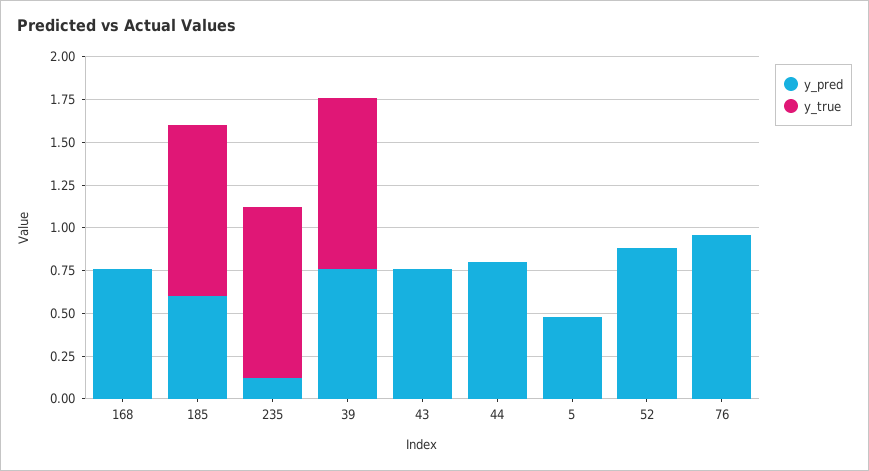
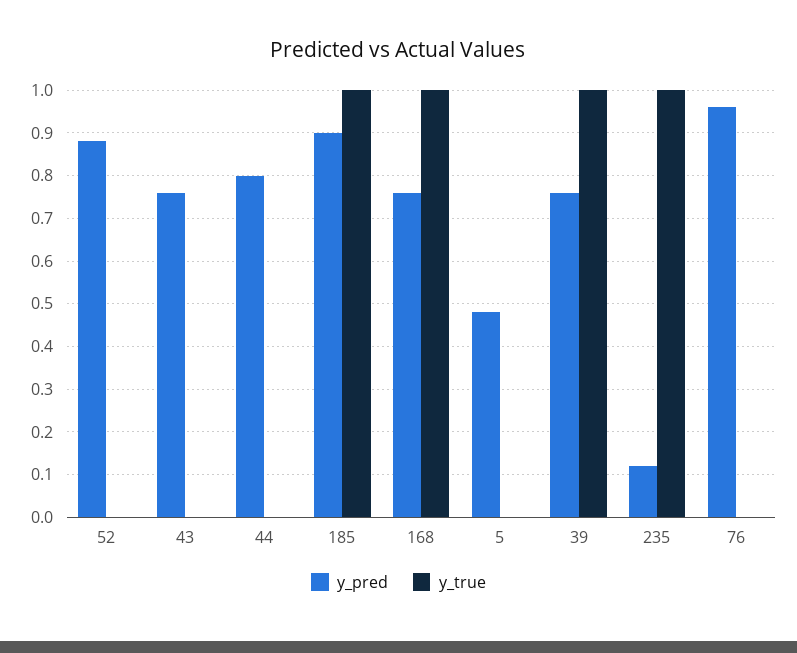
y_true, 168: 0 -> 1
y_pred, 185: 0.6 -> 0.9

